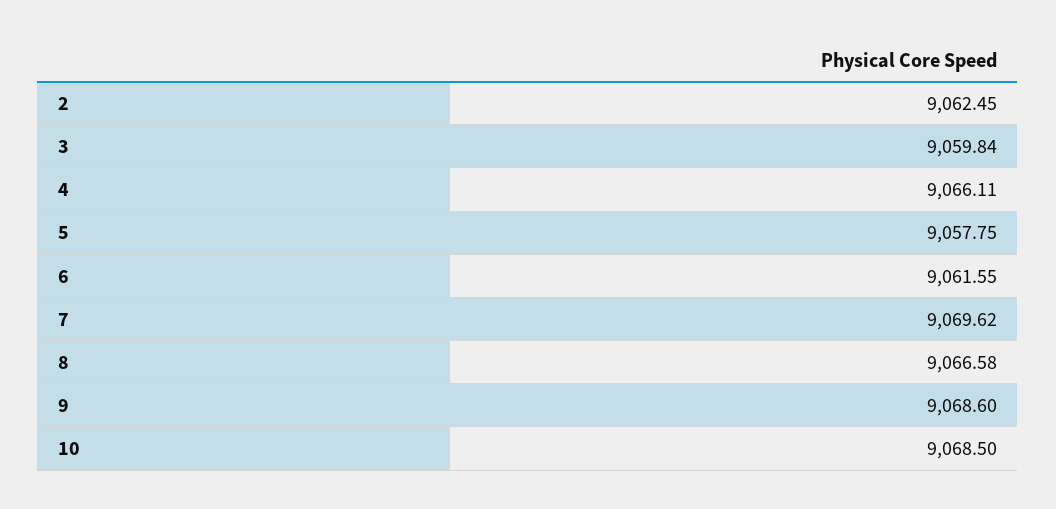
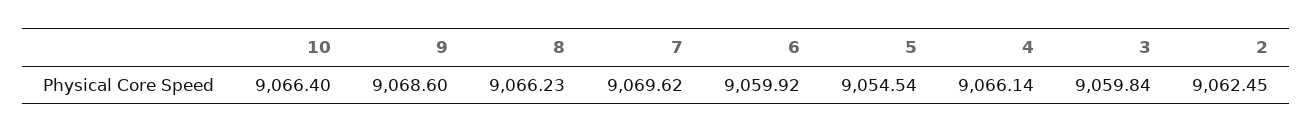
4: 9066.11 -> 9066.14
5: 9057.75 -> 9054.54
6: 9061.55 -> 9059.92
8: 9066.58 -> 9066.23
10: 9068.5 -> 9066.4

